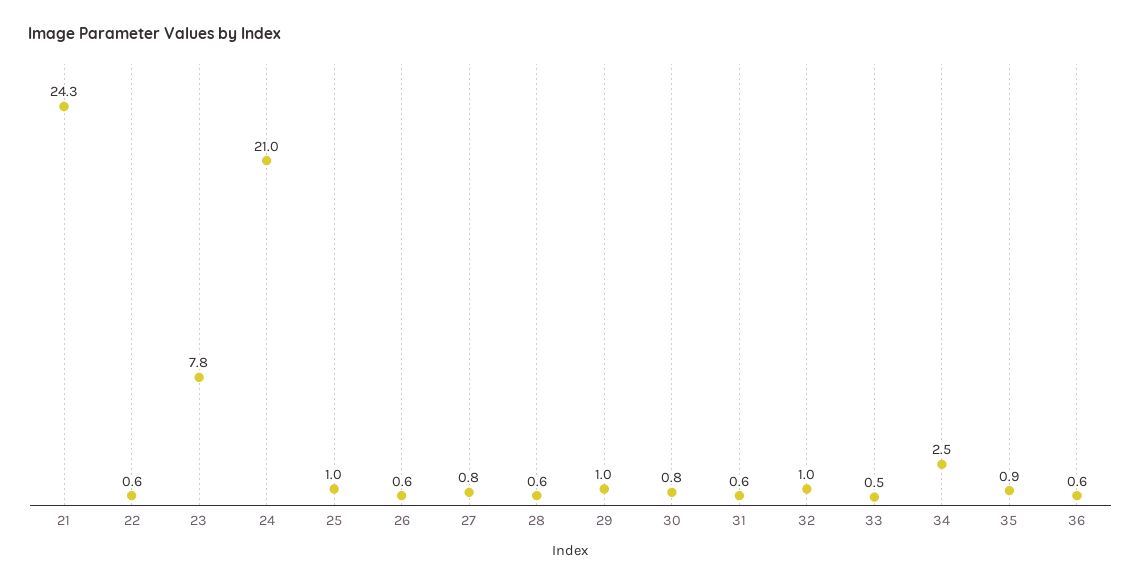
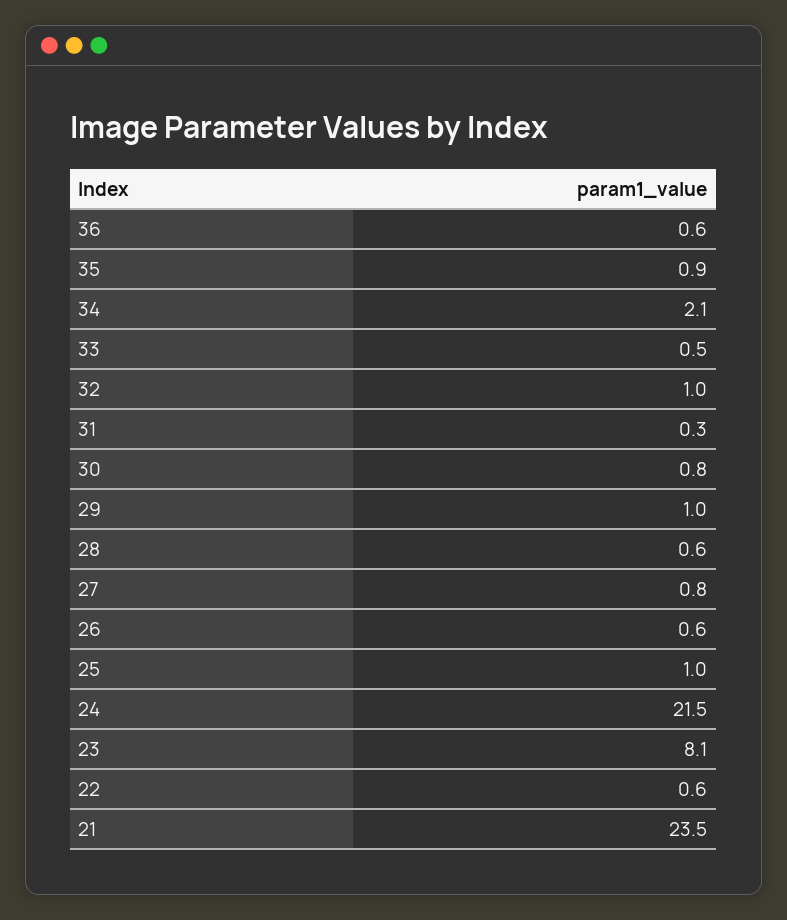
21: 24.3 -> 23.5
23: 7.8 -> 8.1
24: 21 -> 21.5
31: 0.6 -> 0.3
34: 2.5 -> 2.1

